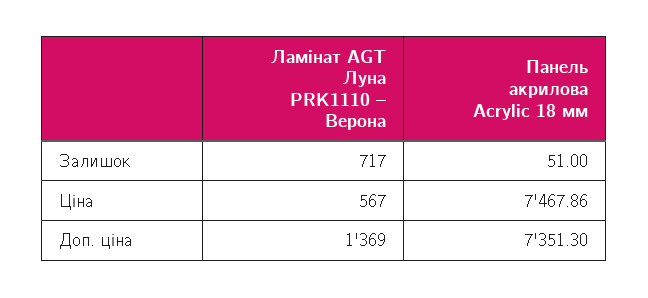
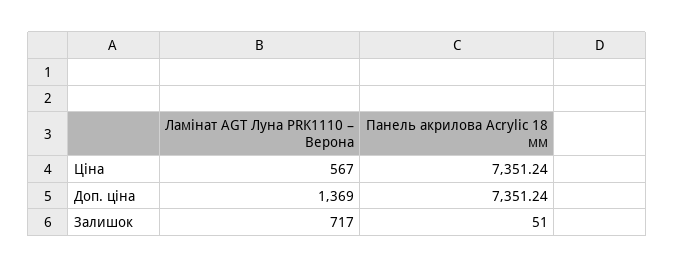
Панель акрилова Acrylic 18 мм, Ціна: 7467.86 -> 7351.24
Панель акрилова Acrylic 18 мм, Доп. ціна: 7351.3 -> 7351.24

